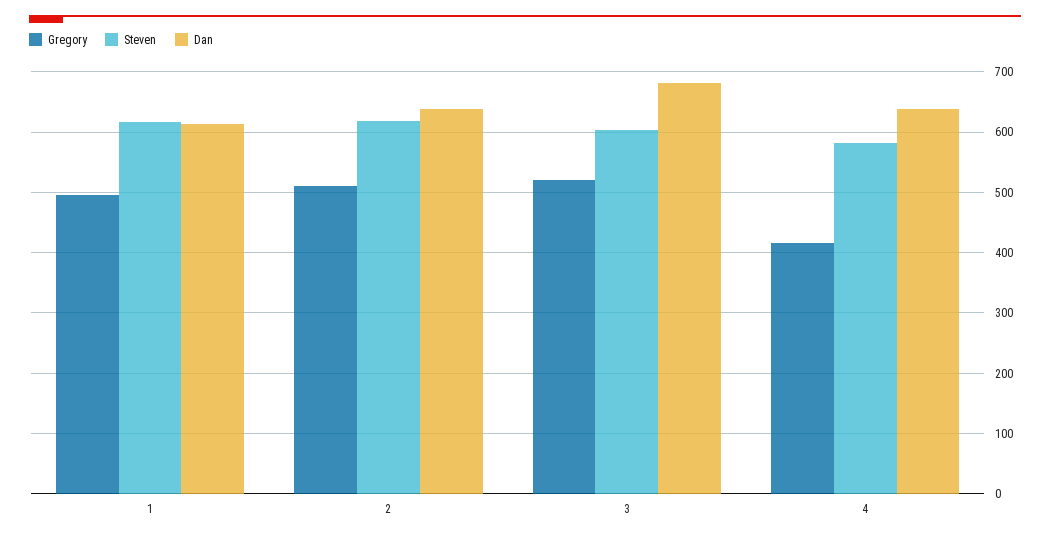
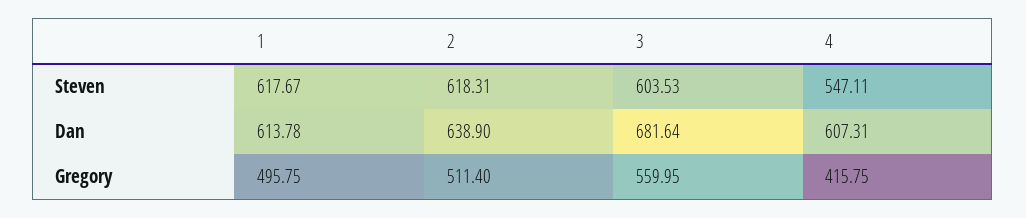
Gregory, 3: 520 -> 559.95
Steven, 4: 580 -> 547.11
Dan, 4: 640 -> 607.31

